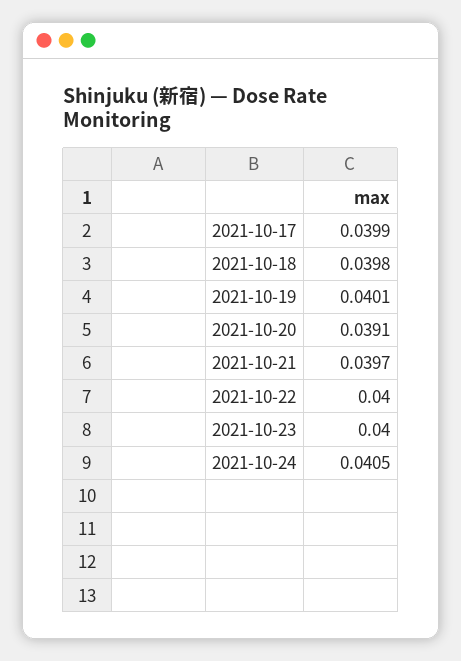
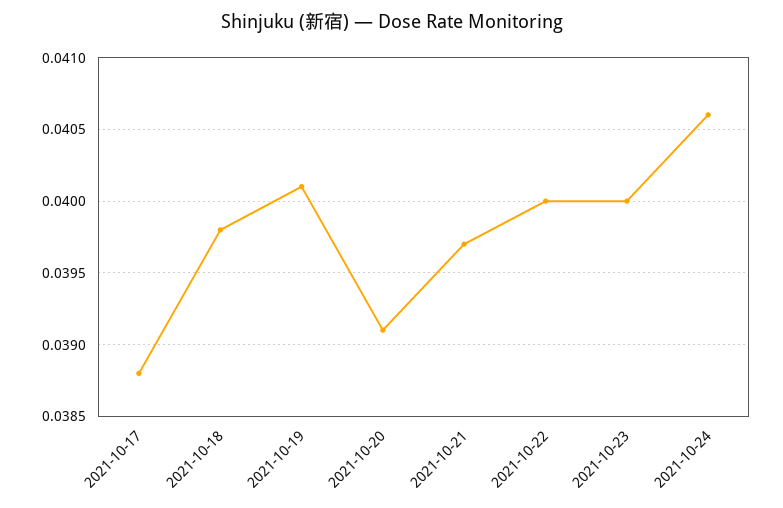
2021-10-17: 0.0399 -> 0.0388
2021-10-24: 0.0405 -> 0.0406

